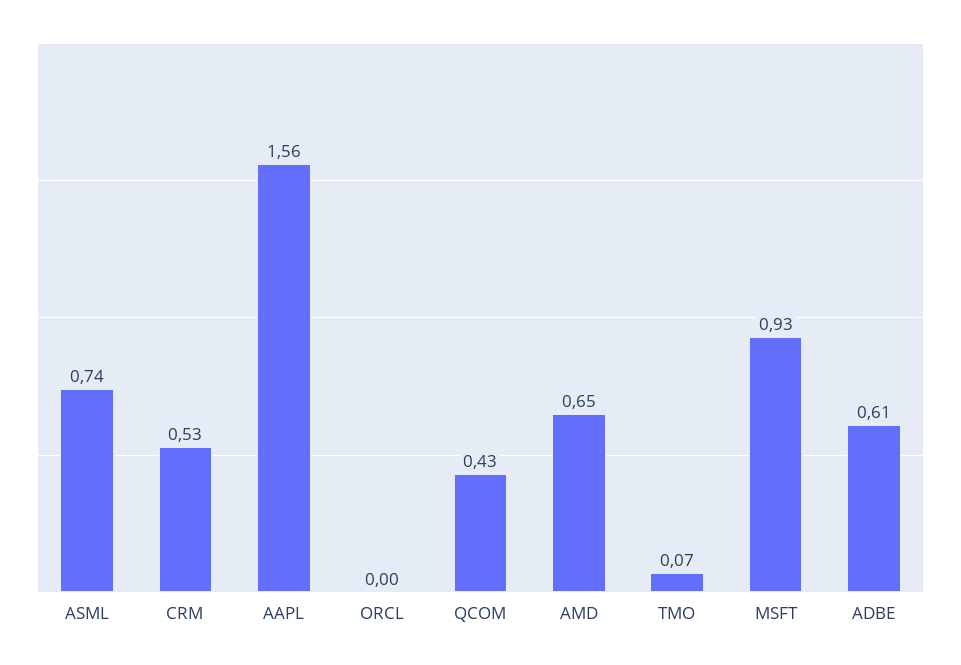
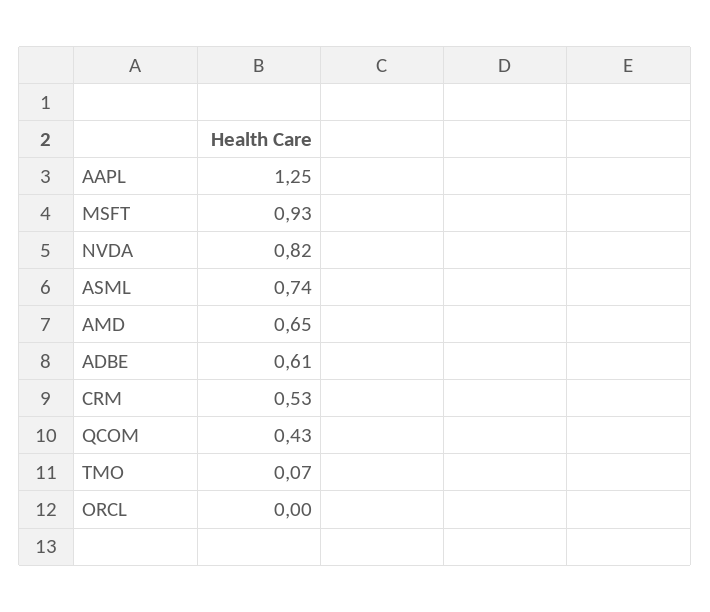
AAPL: 1.56 -> 1.25
NVDA: none -> 0.82

